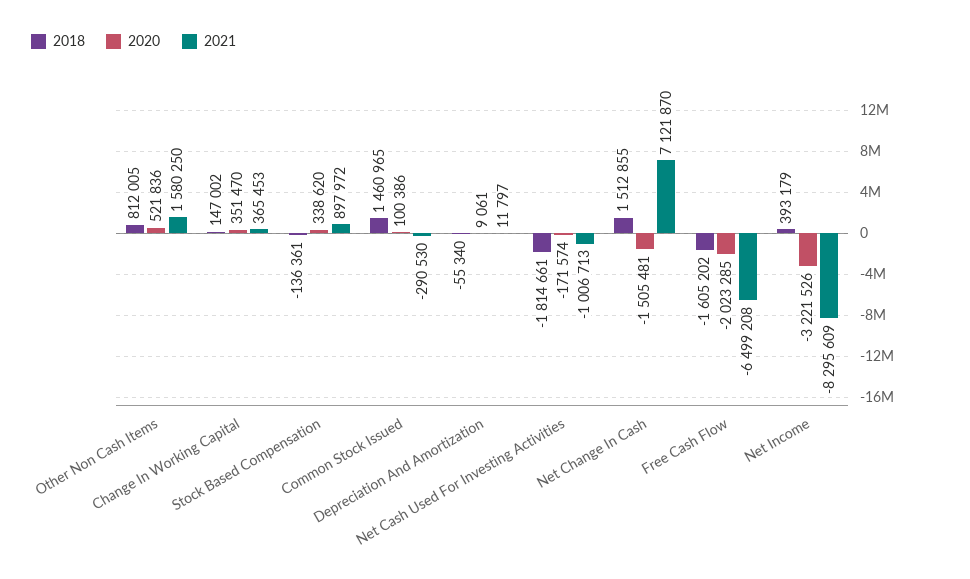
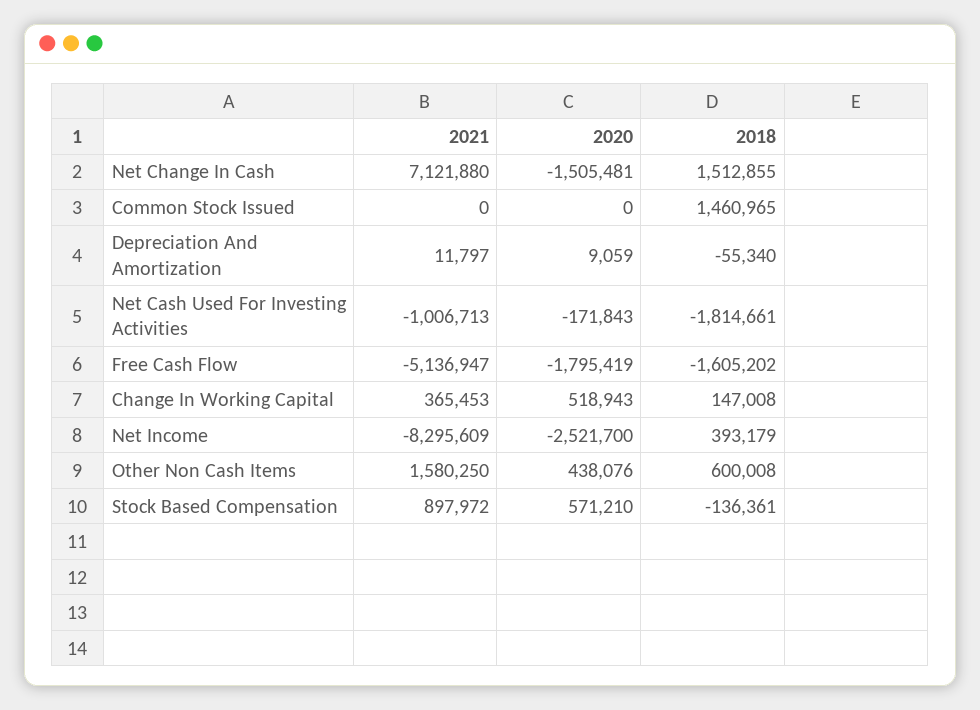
2018, Other Non Cash Items: 812005 -> 600008
2020, Other Non Cash Items: 521836 -> 438076
2018, Change In Working Capital: 147002 -> 147008
2020, Change In Working Capital: 351470 -> 518943
2020, Stock Based Compensation: 338620 -> 571210
2020, Common Stock Issued: 100386 -> 0
2021, Common Stock Issued: -290530 -> 0
2020, Depreciation And Amortization: 9061 -> 9059
2020, Net Cash Used For Investing Activities: -171574 -> -171843
2021, Net Change In Cash: 7121870 -> 7121880
2020, Free Cash Flow: -2023285 -> -1795419
2021, Free Cash Flow: -6499208 -> -5136947
2020, Net Income: -3221526 -> -2521700

